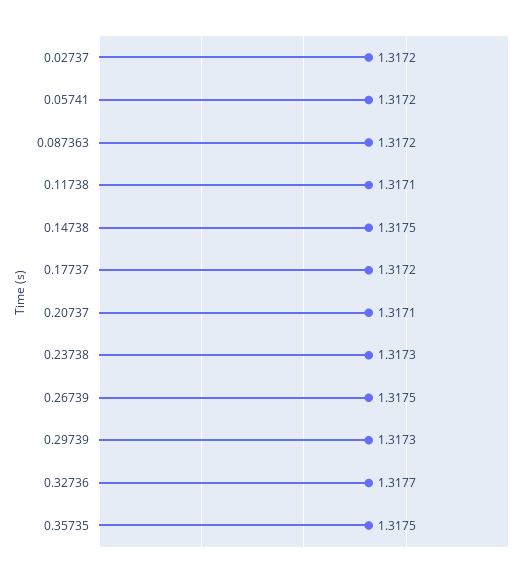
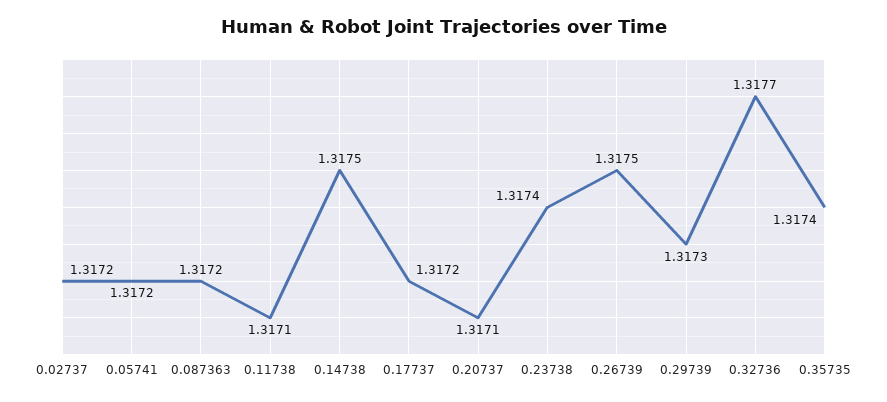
0.23738: 1.3173 -> 1.3174
0.35735: 1.3175 -> 1.3174

